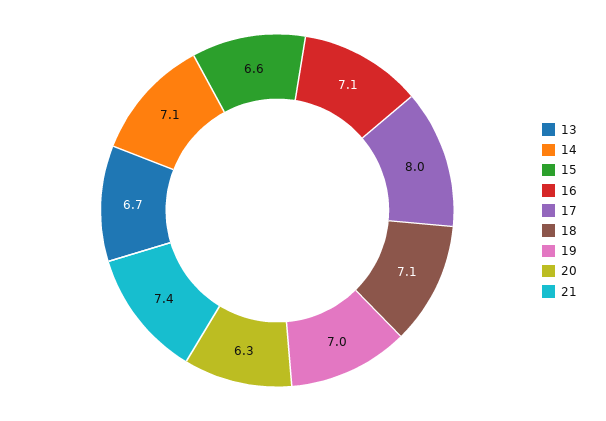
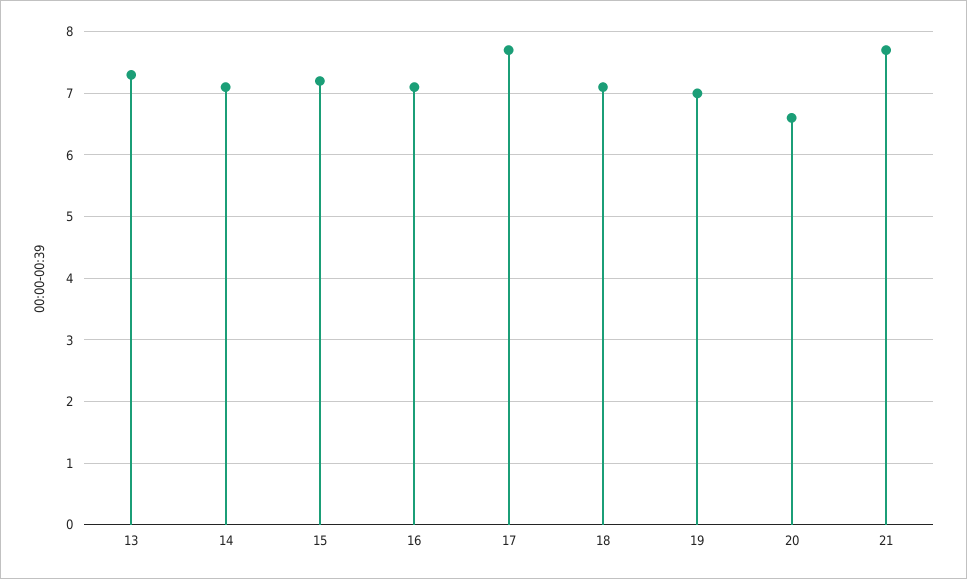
13: 6.7 -> 7.3
15: 6.6 -> 7.2
17: 8 -> 7.7
20: 6.3 -> 6.6
21: 7.4 -> 7.7

